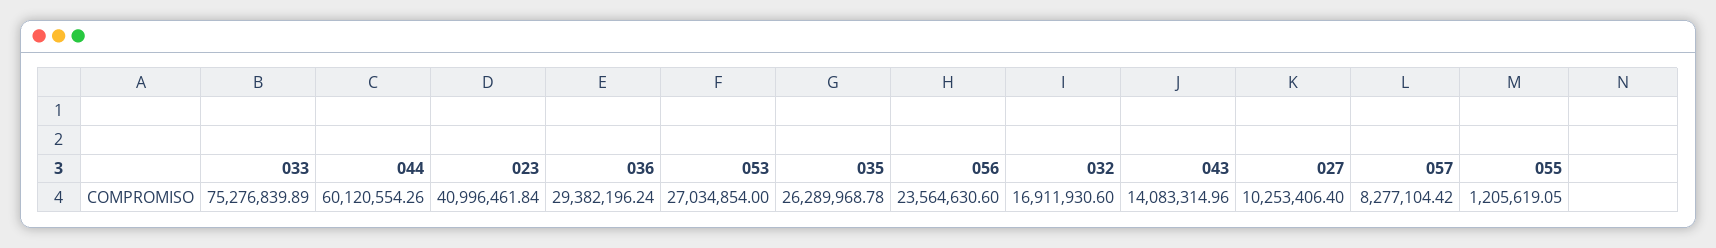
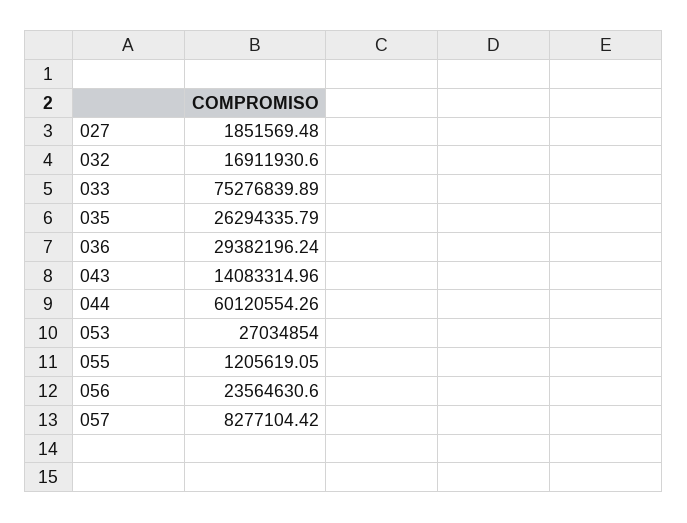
023: 40996461.84 -> none
035: 26289968.78 -> 26294335.79
027: 10253406.4 -> 1851569.48

